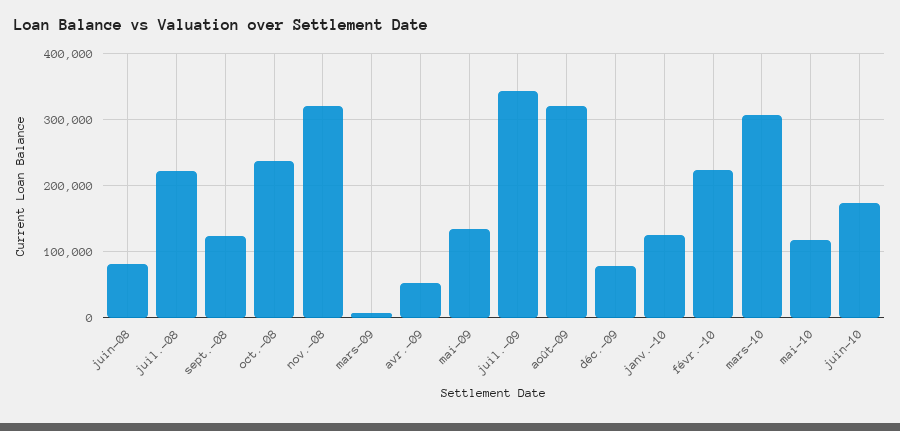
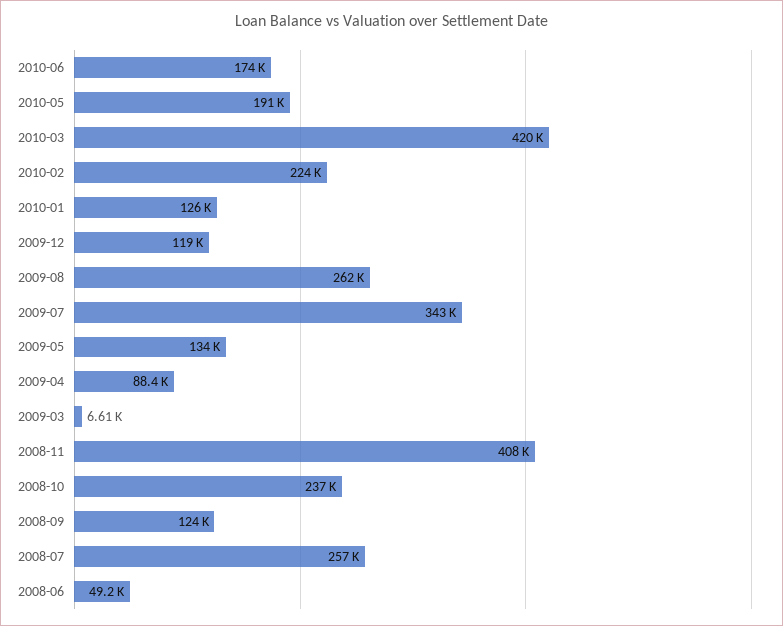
juin-08: 80000 -> 49200
juil.-08: 220000 -> 257000
nov.-08: 320000 -> 408000
avr.-09: 50000 -> 88400
août-09: 320000 -> 262000
déc.-09: 80000 -> 119000
mars-10: 310000 -> 420000
mai-10: 120000 -> 191000

